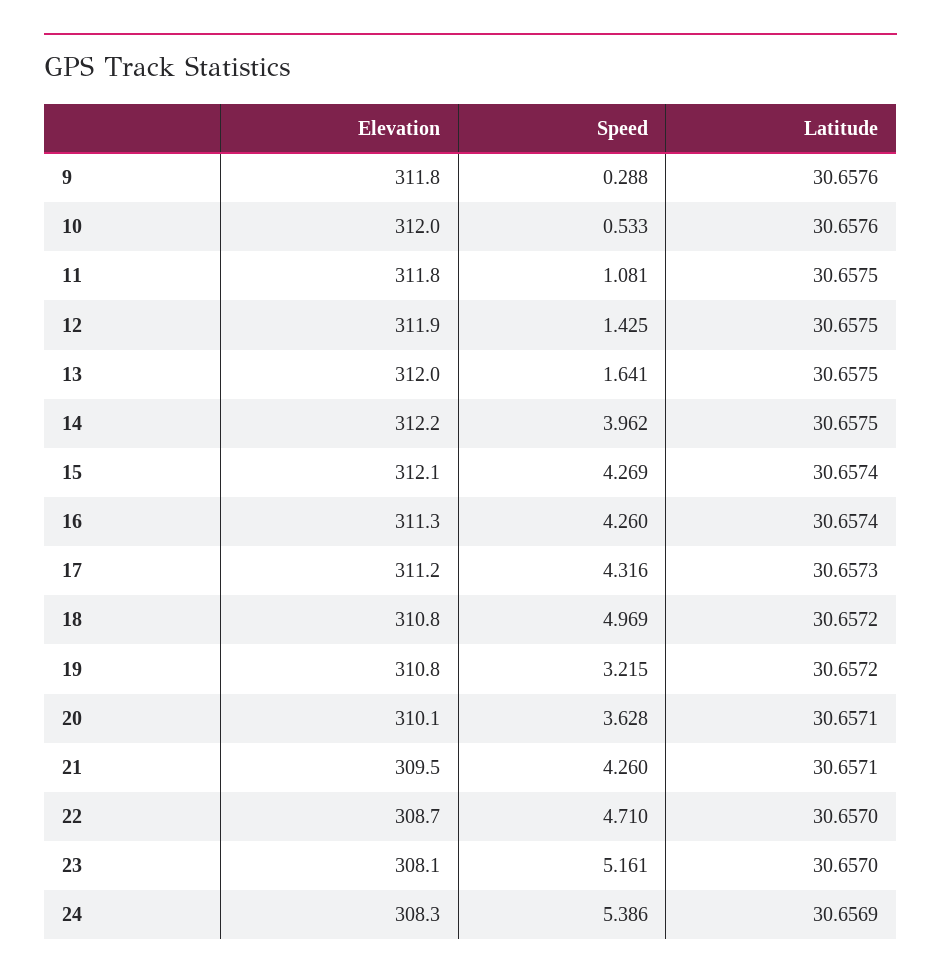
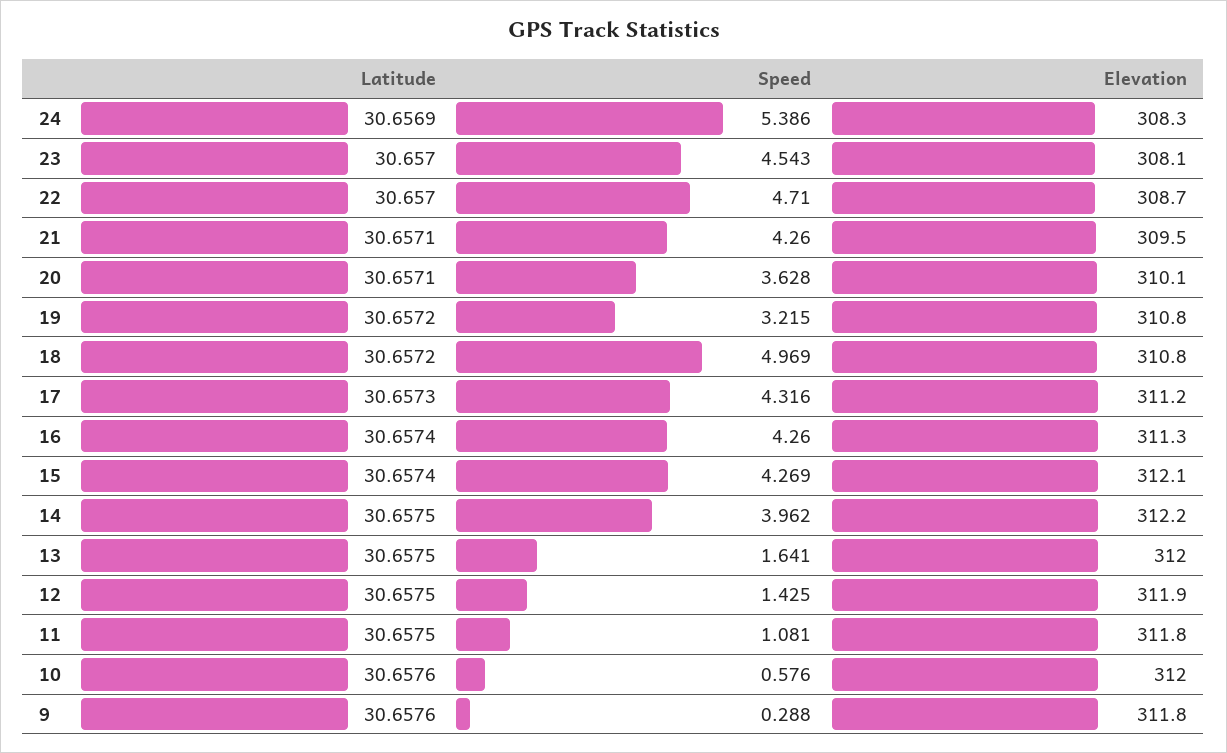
Speed, 10: 0.533 -> 0.576
Speed, 23: 5.161 -> 4.543

